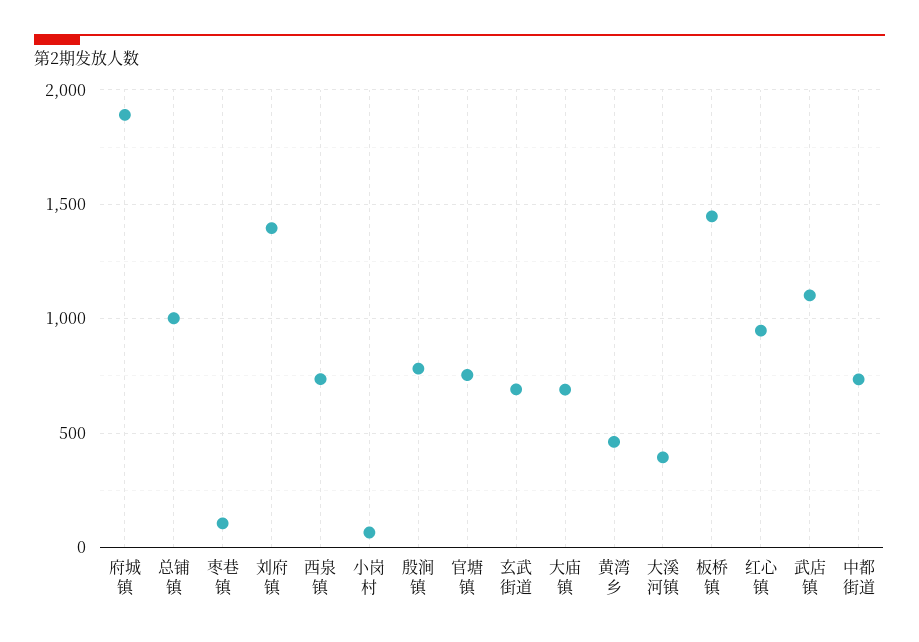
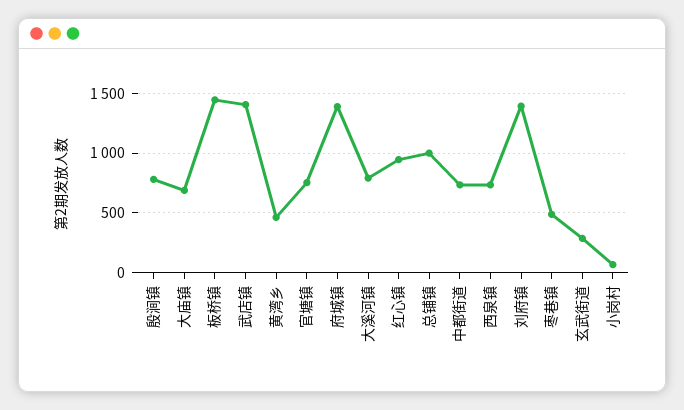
府城镇: 1900 -> 1400
枣巷镇: 100 -> 500
玄武街道: 700 -> 300
大溪河镇: 400 -> 800
武店镇: 1100 -> 1400

